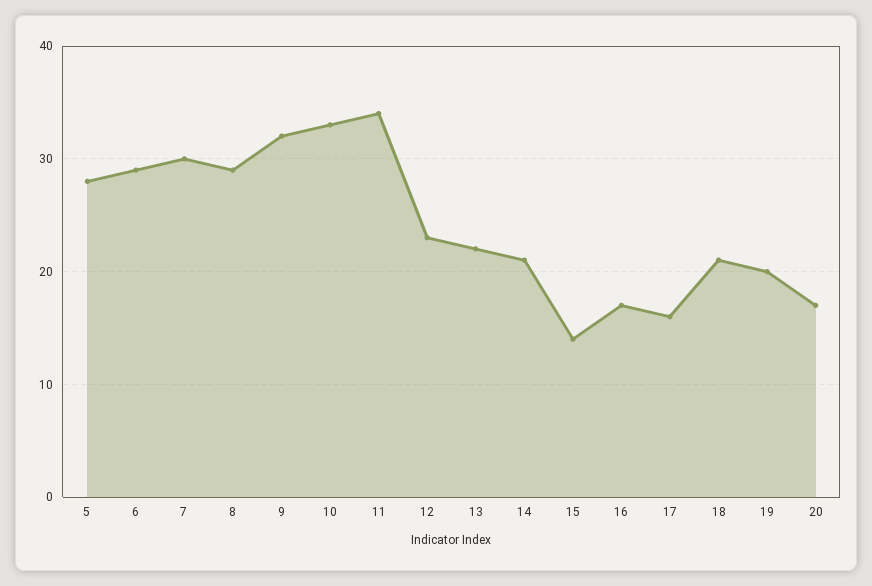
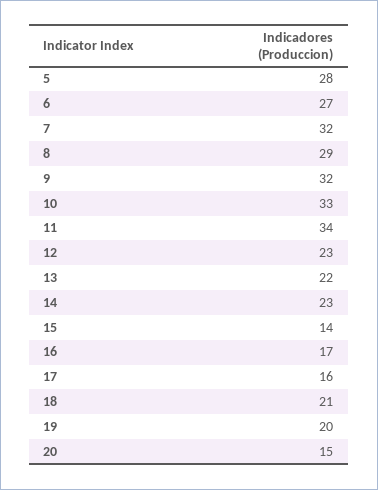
6: 29 -> 27
7: 30 -> 32
14: 21 -> 23
20: 17 -> 15

